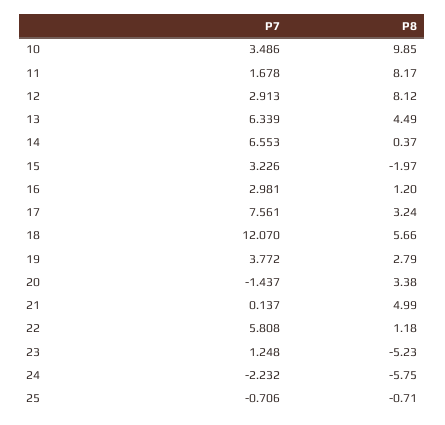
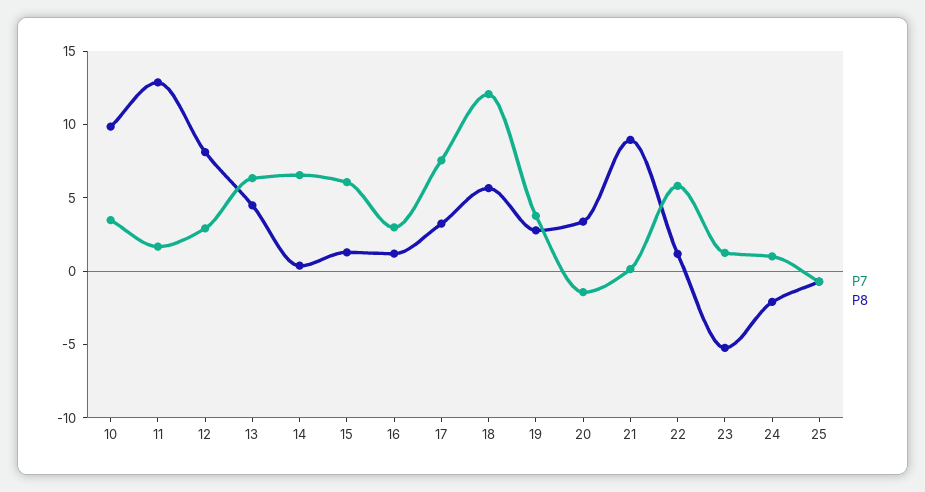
P8, 11: 8.17 -> 13
P7, 15: 3.226 -> 6
P8, 15: -1.97 -> 1
P8, 21: 4.99 -> 9
P7, 24: -2.232 -> 1
P8, 24: -5.75 -> -2

